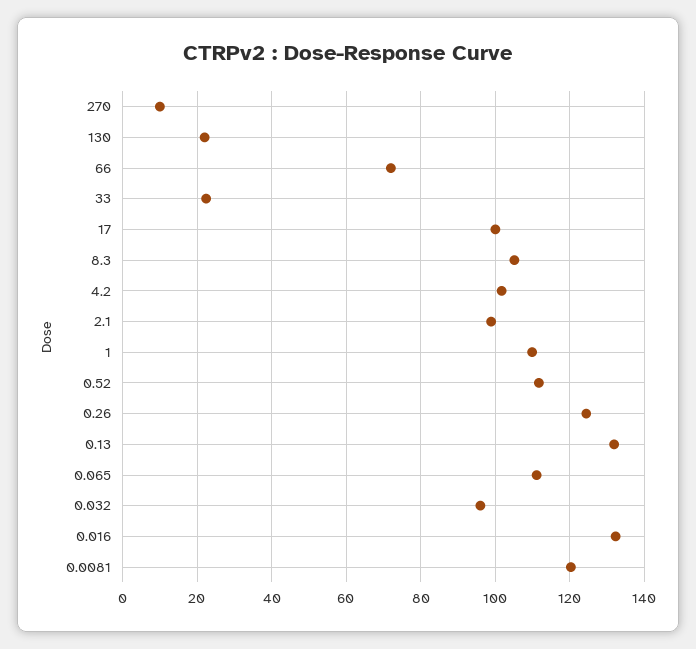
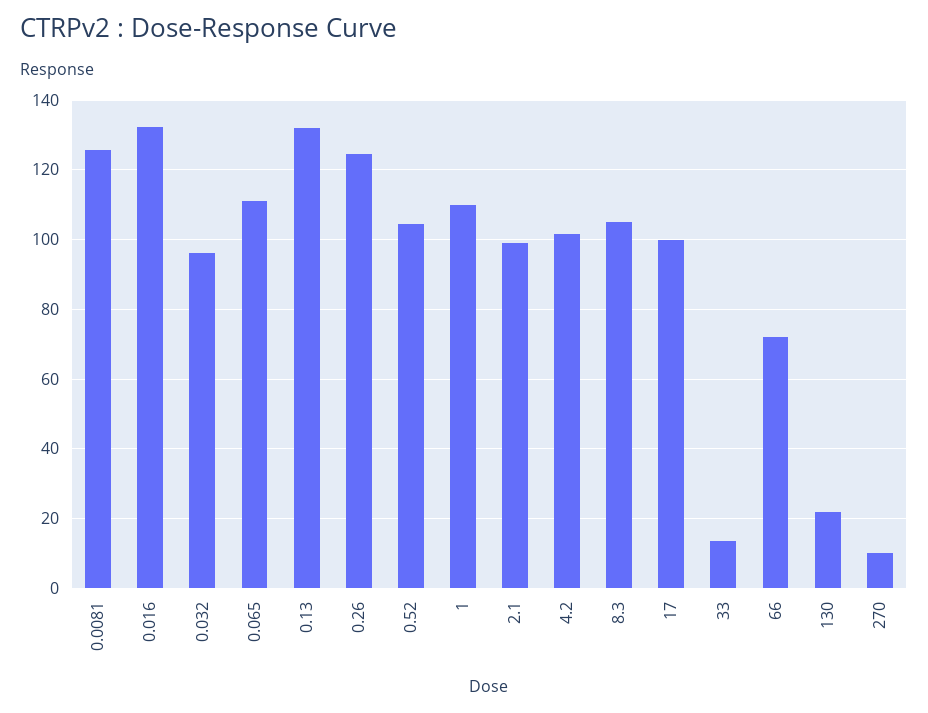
33: 22 -> 14
0.52: 112 -> 104
0.0081: 120 -> 126

